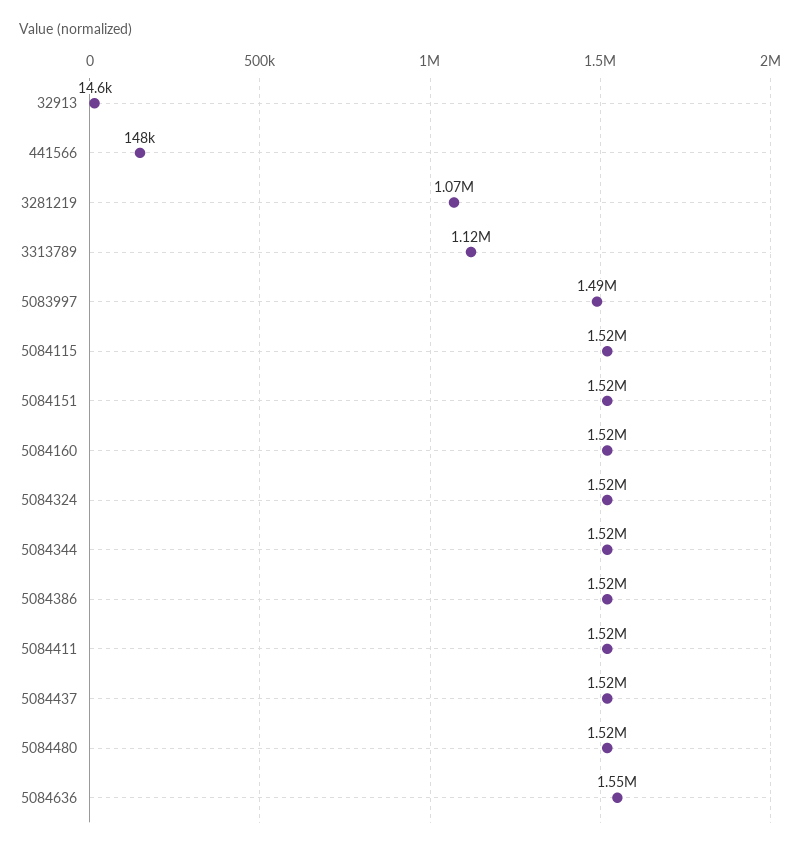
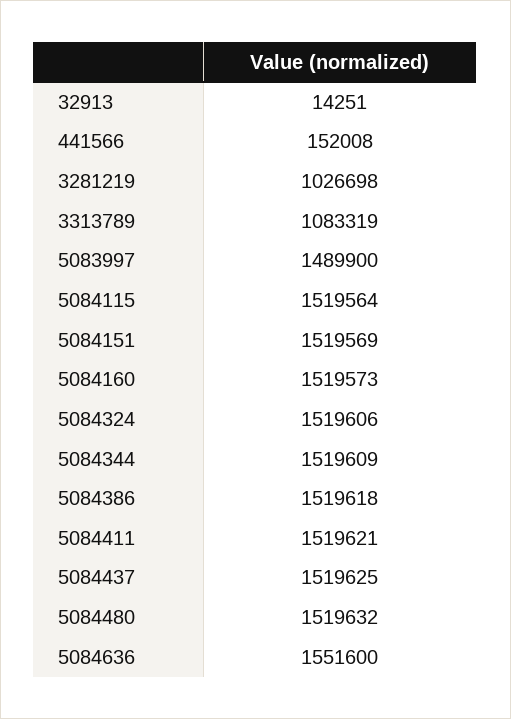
32913: 14600 -> 14251
441566: 148000 -> 152008
3281219: 1070000 -> 1026698
3313789: 1120000 -> 1083319

